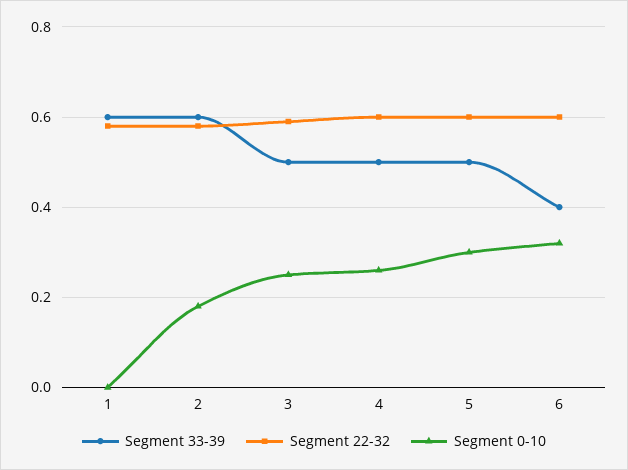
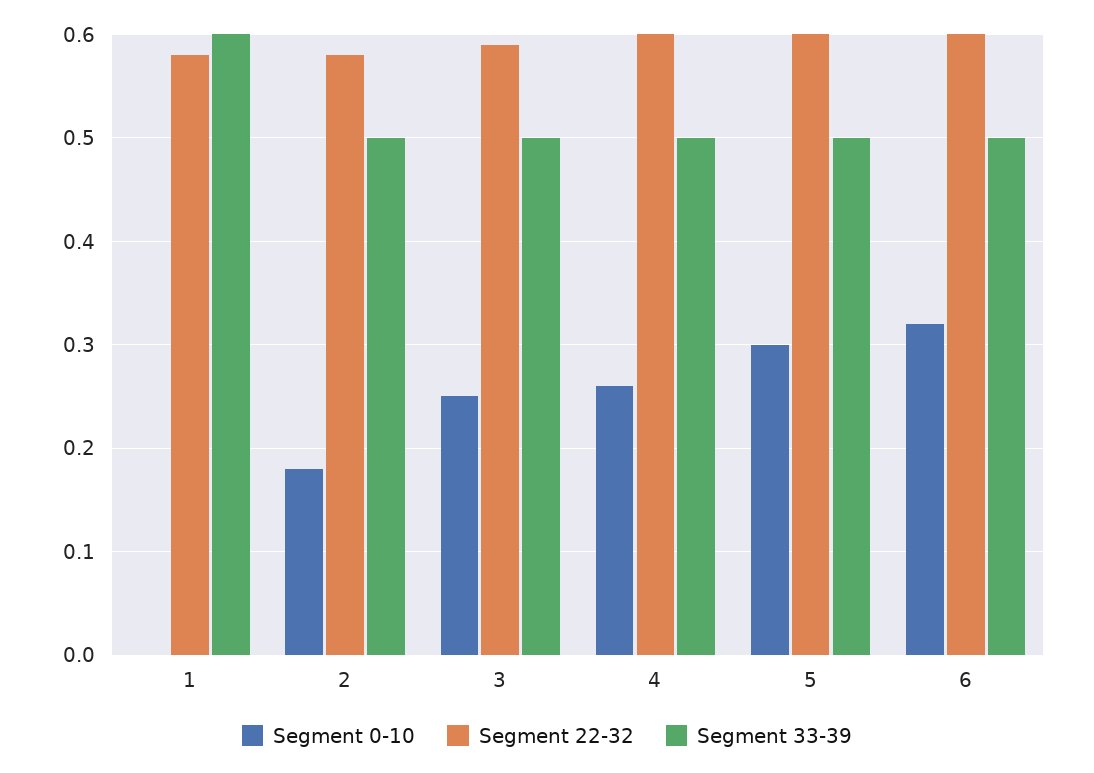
Segment 33-39, 2: 0.6 -> 0.5
Segment 33-39, 6: 0.4 -> 0.5

